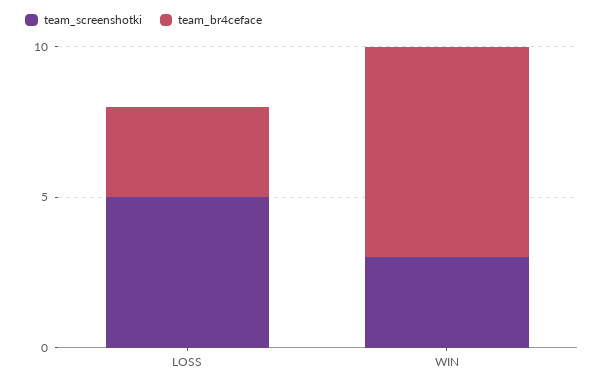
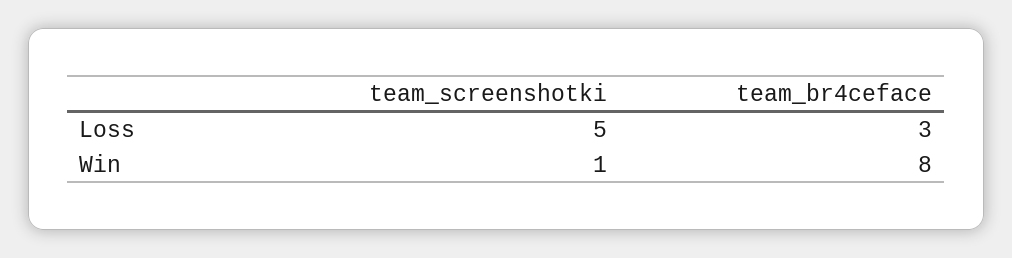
team_screenshotki, WIN: 3 -> 1
team_br4ceface, WIN: 7 -> 8

